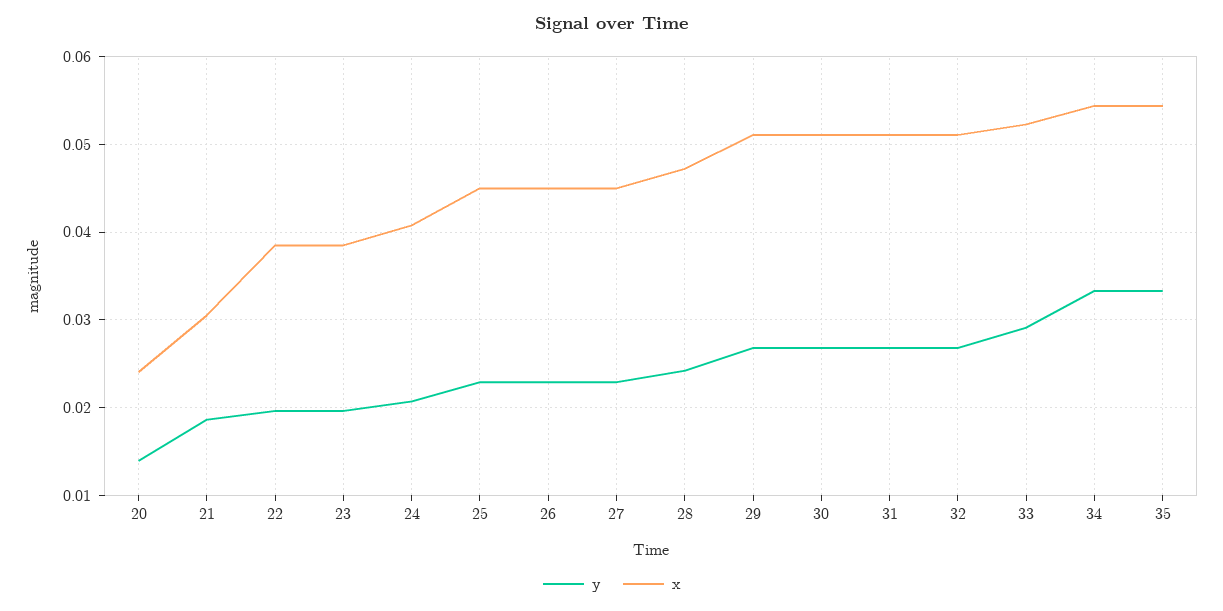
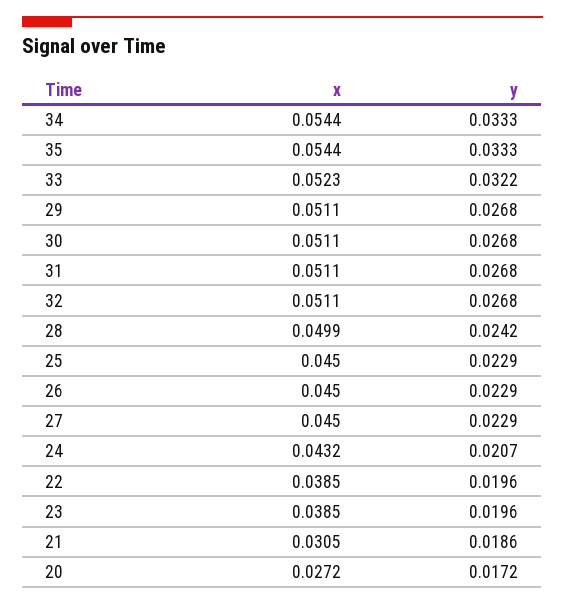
y, 20: 0.014 -> 0.0172
x, 20: 0.024 -> 0.0272
x, 24: 0.041 -> 0.0432
x, 28: 0.047 -> 0.0499
y, 33: 0.029 -> 0.0322

